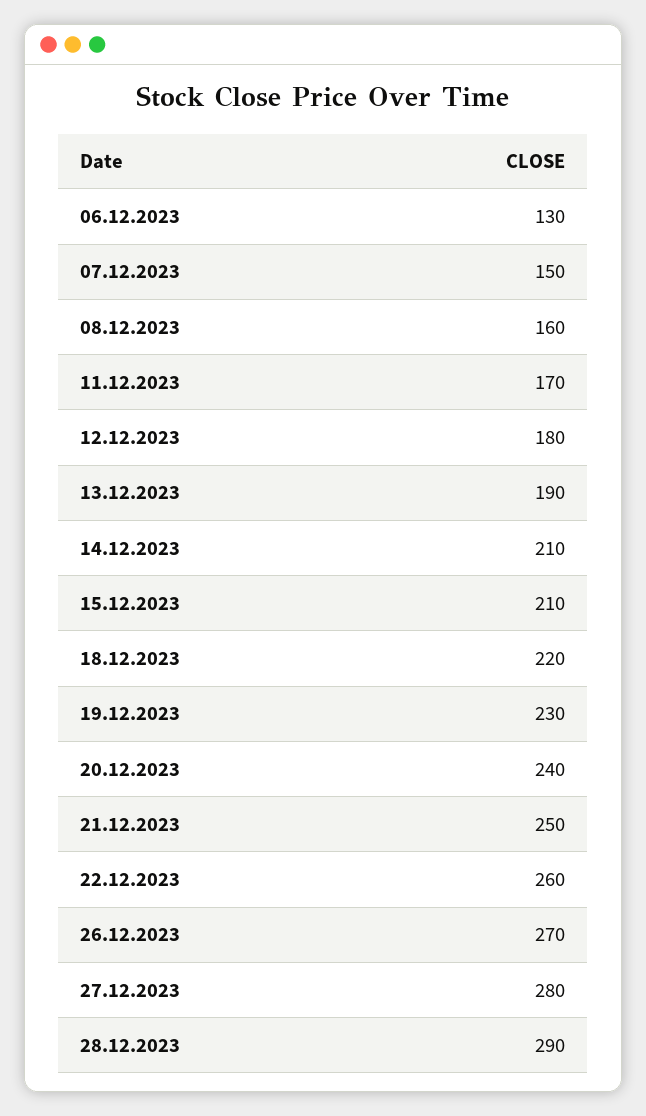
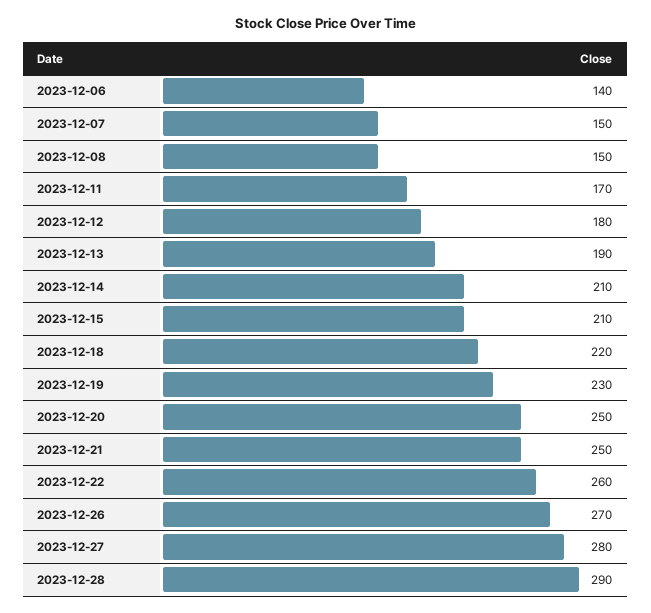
06.12.2023: 130 -> 140
08.12.2023: 160 -> 150
20.12.2023: 240 -> 250

